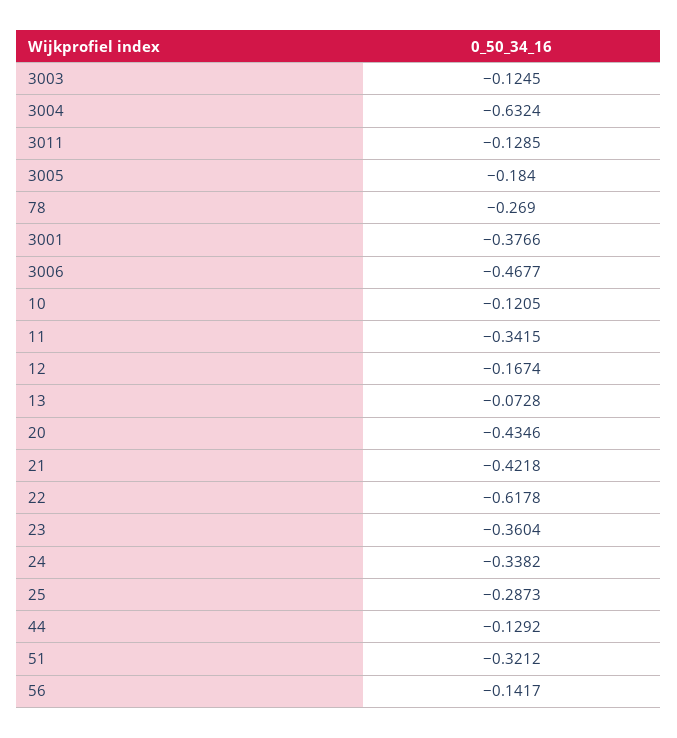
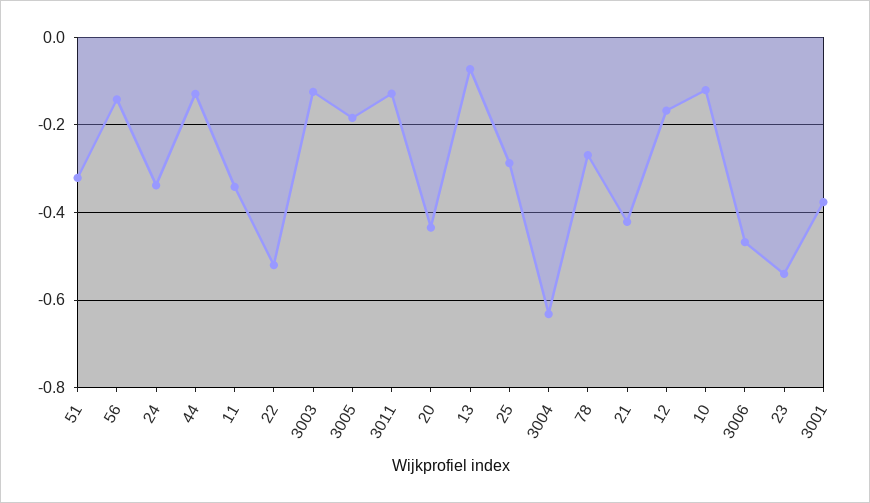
22: -0.6178 -> -0.52
23: -0.3604 -> -0.54

